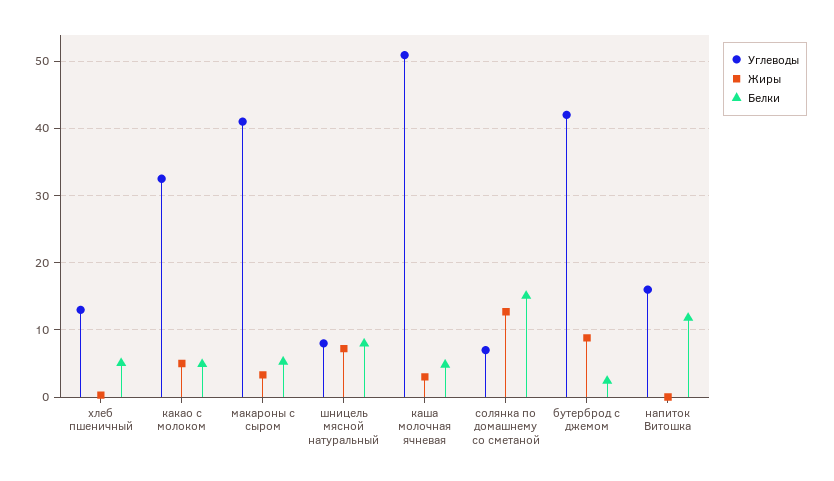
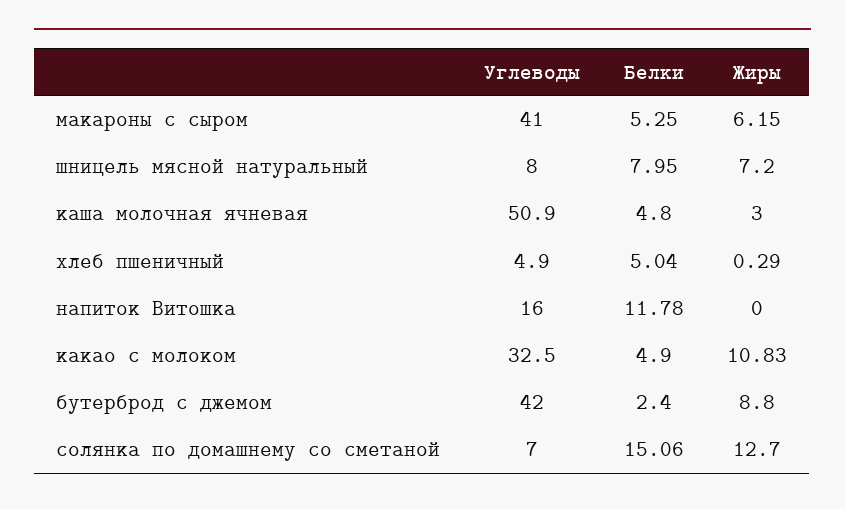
Углеводы, хлеб пшеничный: 13 -> 4.9
Жиры, какао с молоком: 5 -> 10.83
Жиры, макароны с сыром: 3 -> 6.15

